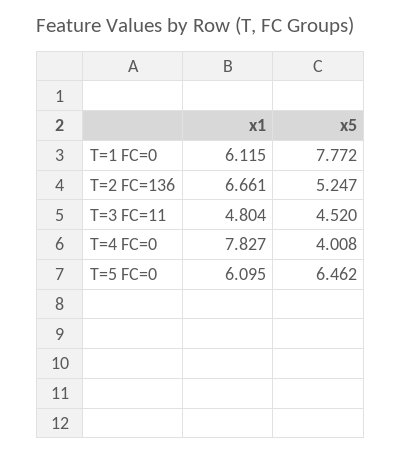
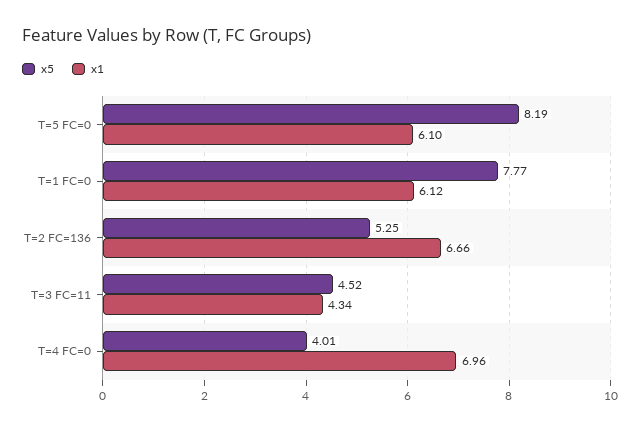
x1, T=3 FC=11: 4.804 -> 4.34
x1, T=4 FC=0: 7.827 -> 6.96
x5, T=5 FC=0: 6.462 -> 8.19

